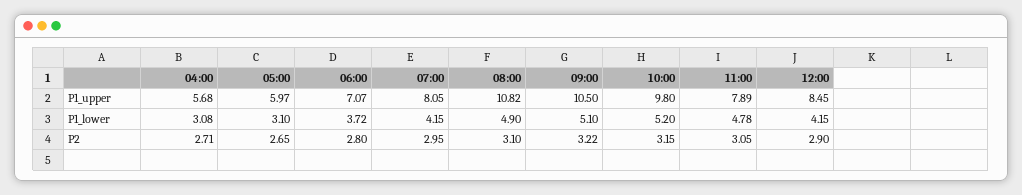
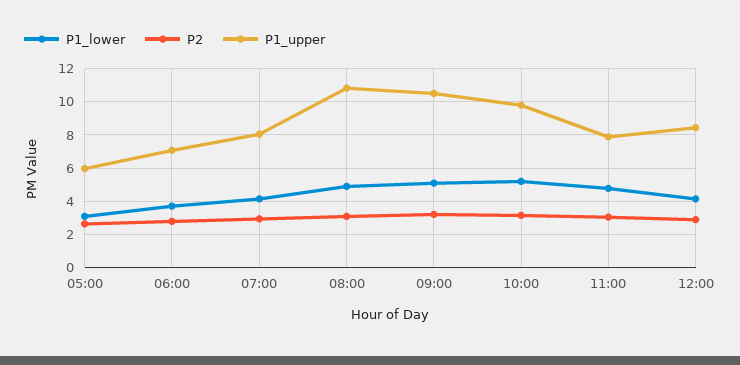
P1_upper, 04:00: 5.68 -> none
P1_lower, 04:00: 3.08 -> none
P2, 04:00: 2.71 -> none

